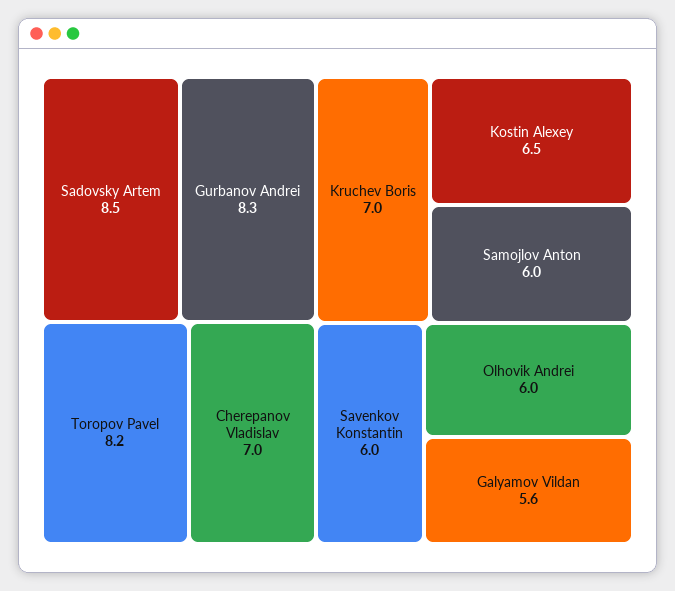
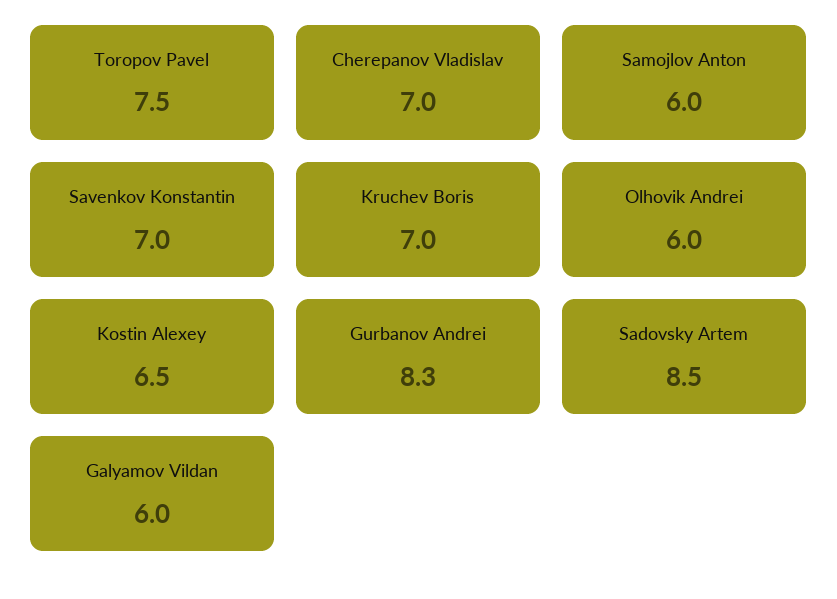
Toropov Pavel: 8.2 -> 7.5
Savenkov Konstantin: 6 -> 7
Galyamov Vildan: 5.6 -> 6

